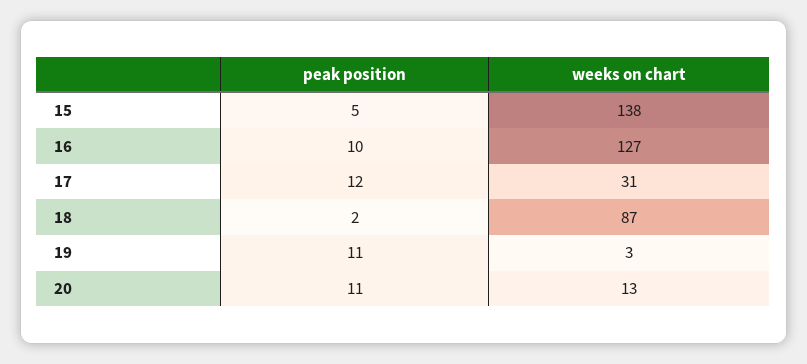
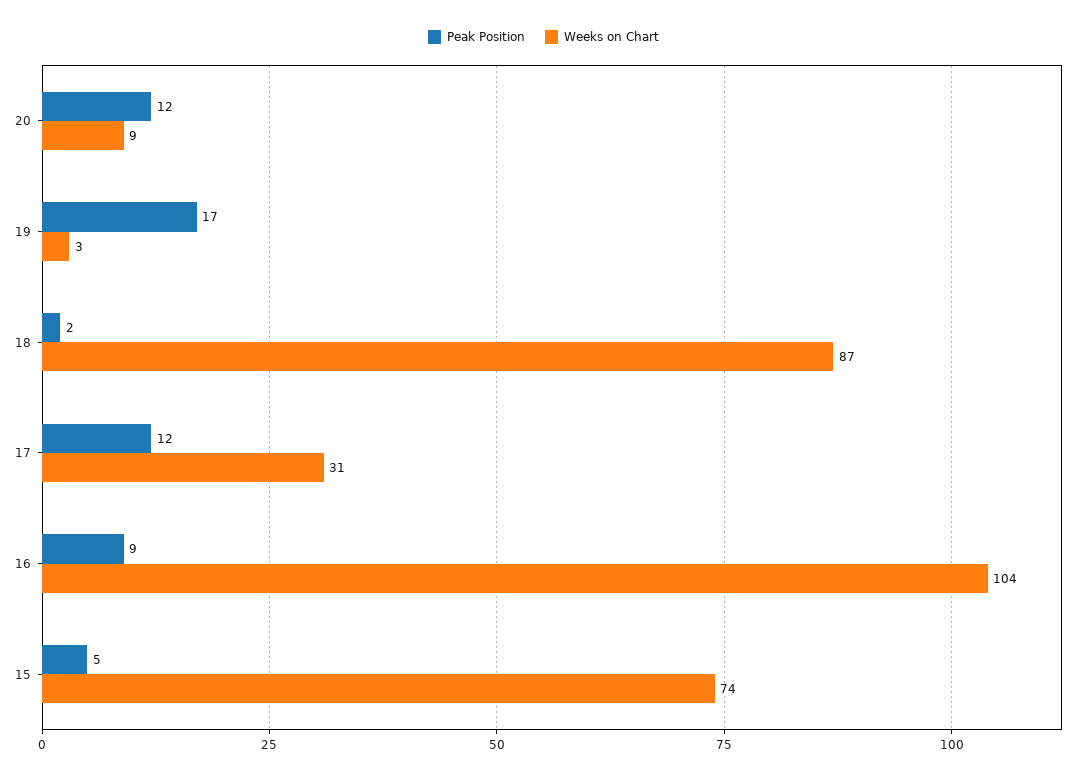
weeks on chart, 15: 138 -> 74
peak position, 16: 10 -> 9
weeks on chart, 16: 127 -> 104
peak position, 19: 11 -> 17
peak position, 20: 11 -> 12
weeks on chart, 20: 13 -> 9

